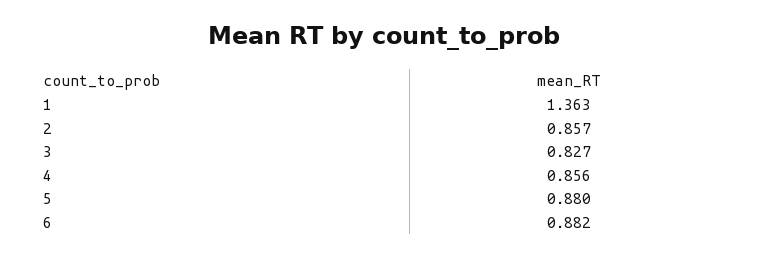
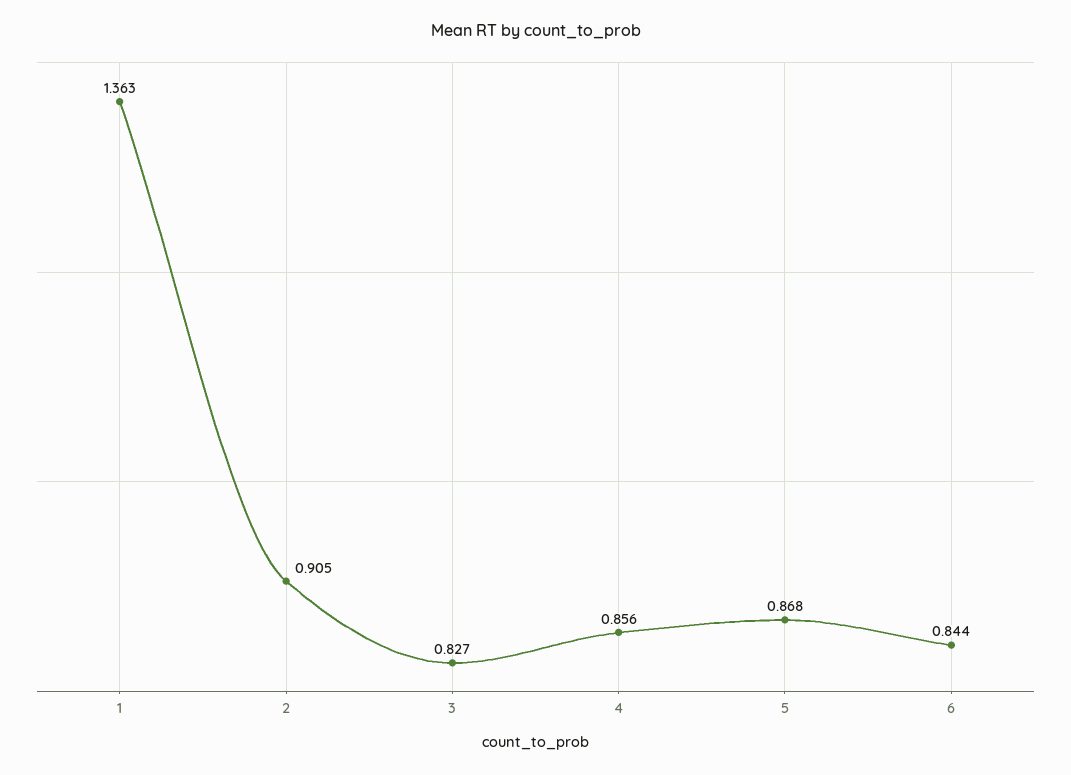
2: 0.857 -> 0.905
5: 0.88 -> 0.868
6: 0.882 -> 0.844

